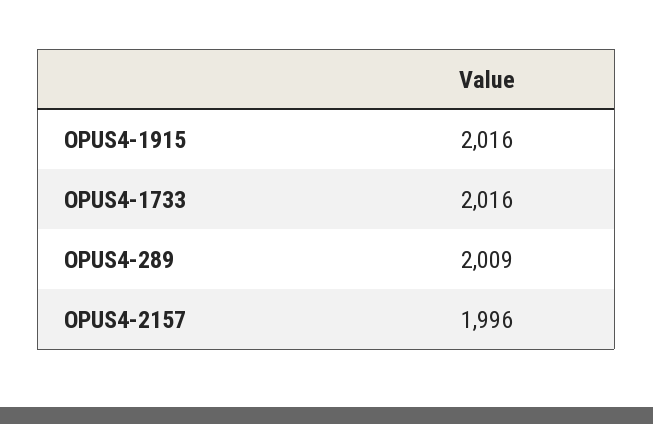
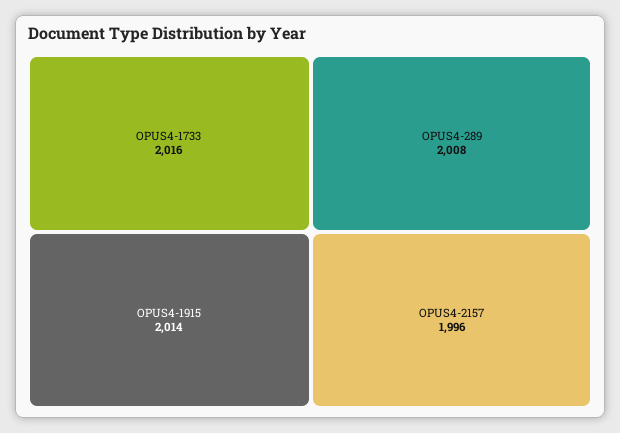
OPUS4-1915: 2016 -> 2014
OPUS4-289: 2009 -> 2008

